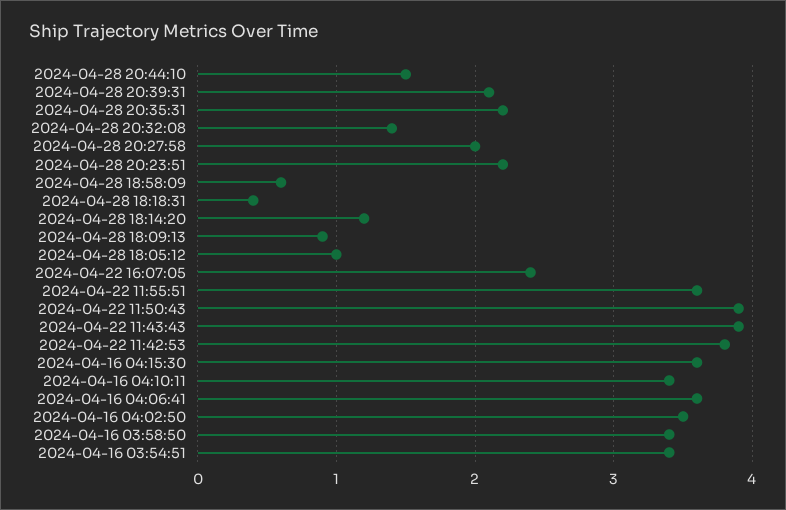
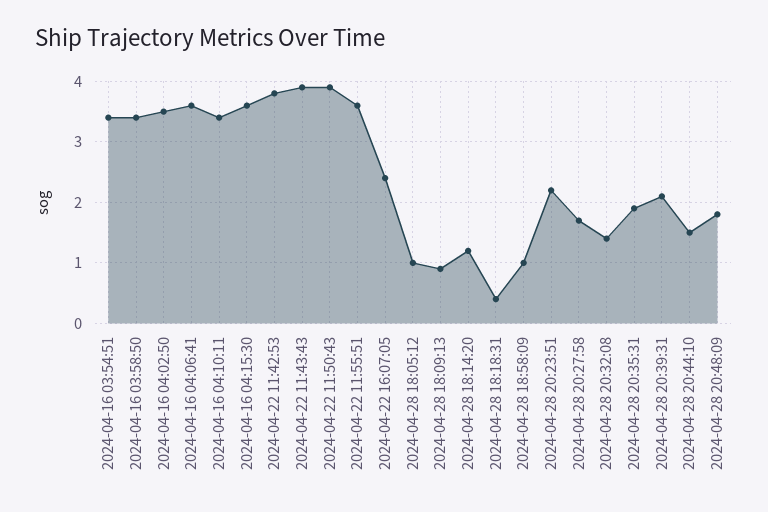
2024-04-28 20:35:31: 2.2 -> 1.9
2024-04-28 20:27:58: 2 -> 1.7
2024-04-28 18:58:09: 0.6 -> 1
2024-04-28 20:48:09: none -> 1.8

